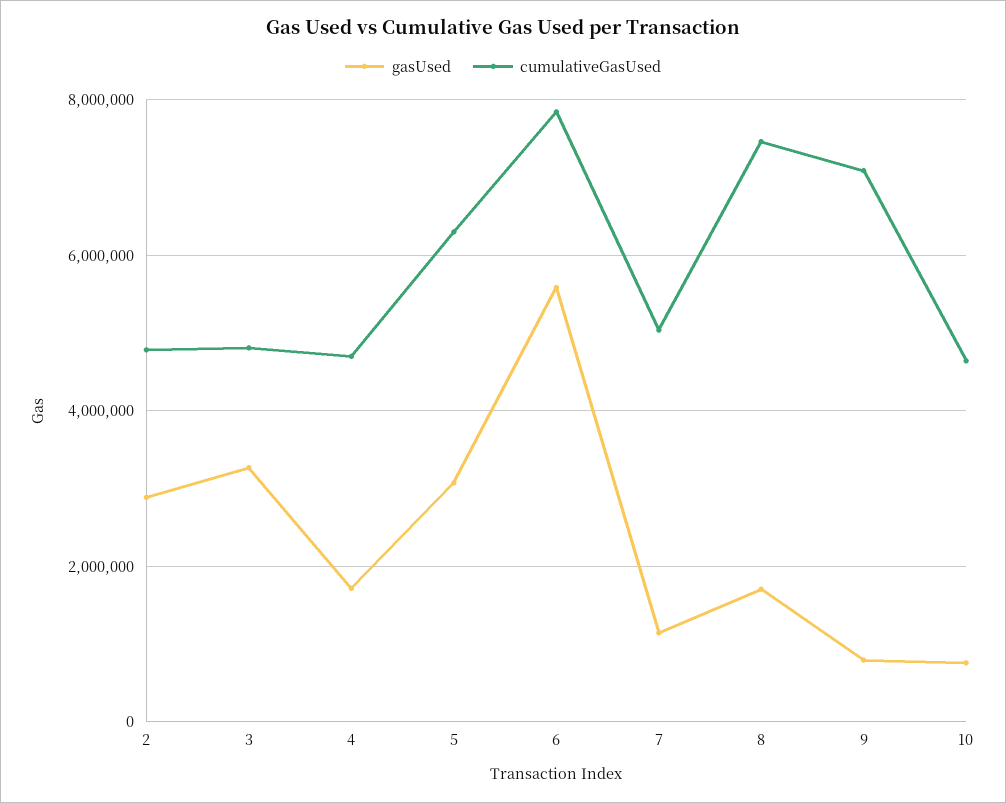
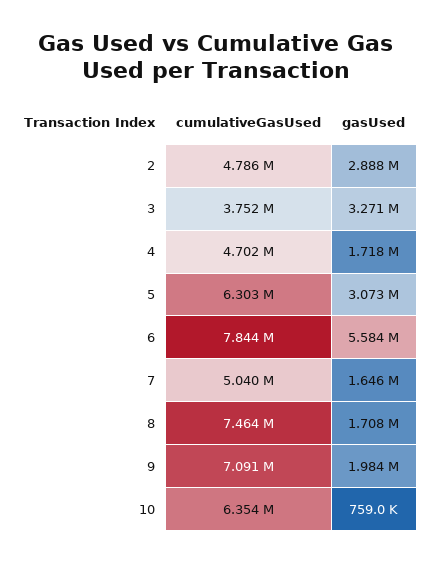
cumulativeGasUsed, 3: 4800000 -> 3752000
gasUsed, 7: 1200000 -> 1646000
gasUsed, 9: 800000 -> 1984000
cumulativeGasUsed, 10: 4600000 -> 6354000

